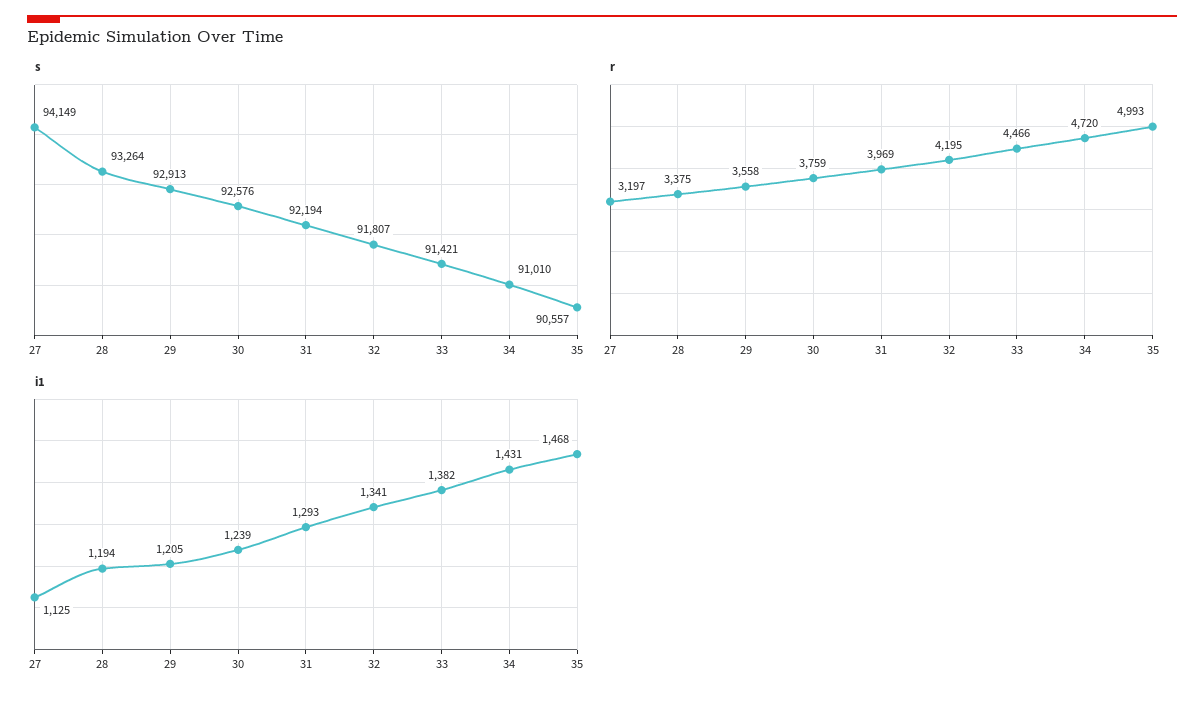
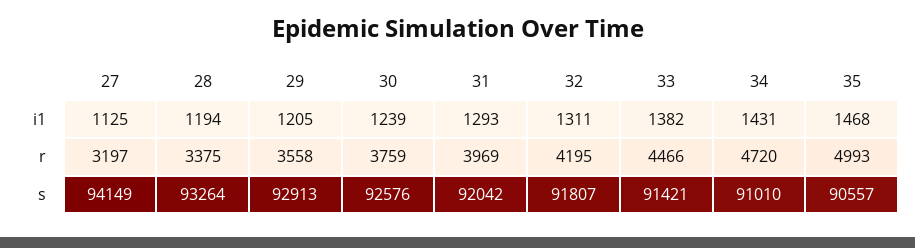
s, 31: 92194 -> 92042
i1, 32: 1341 -> 1311

